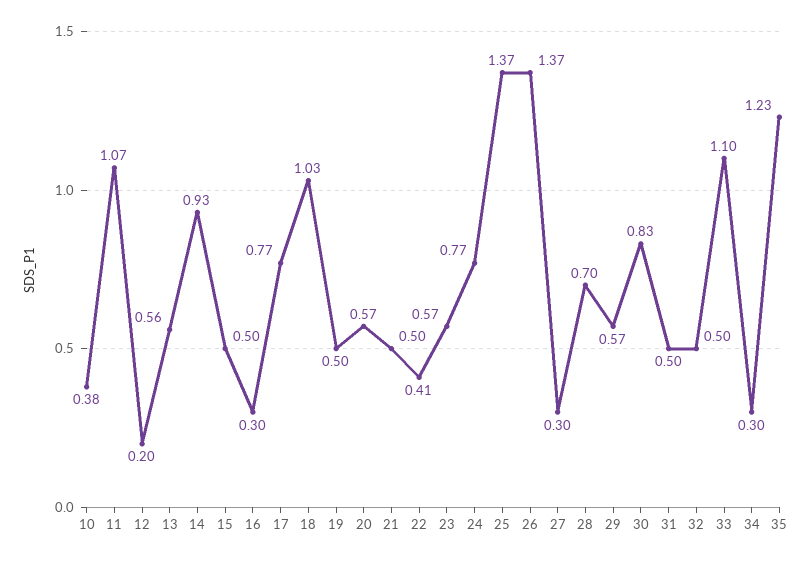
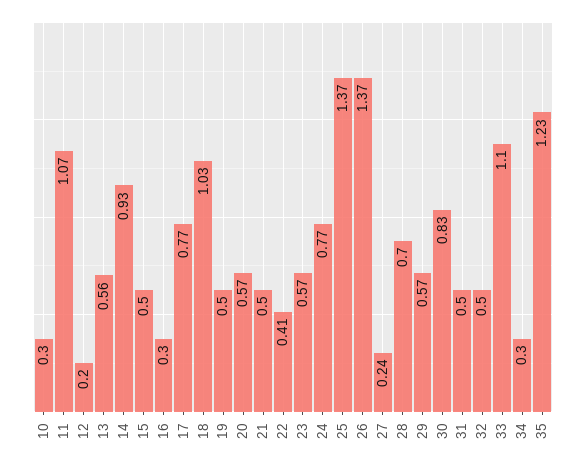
10: 0.38 -> 0.3
27: 0.3 -> 0.24

